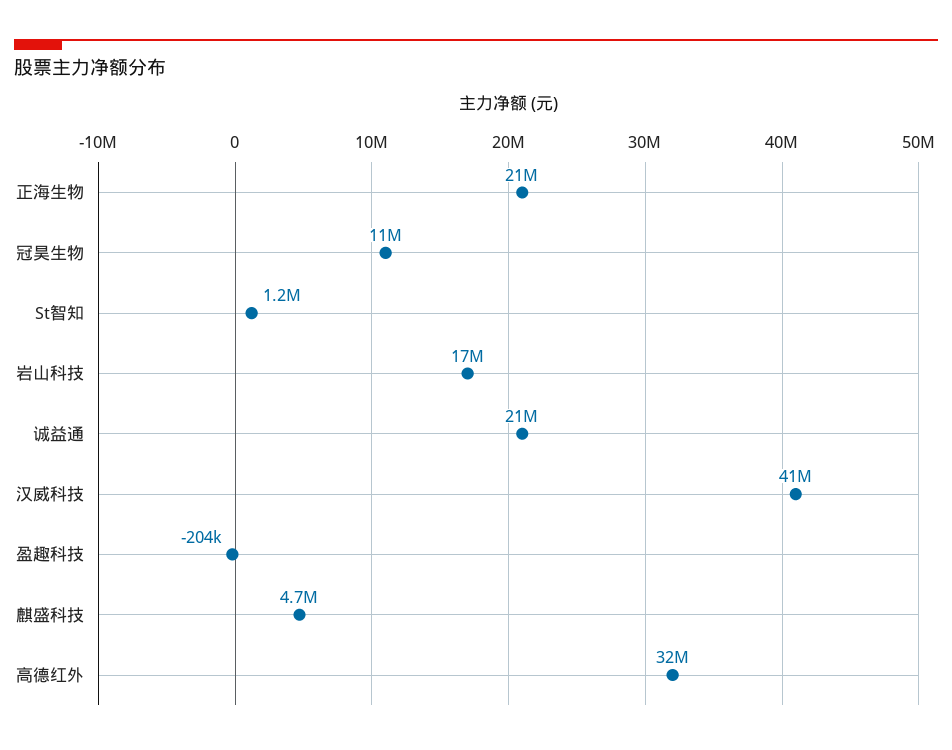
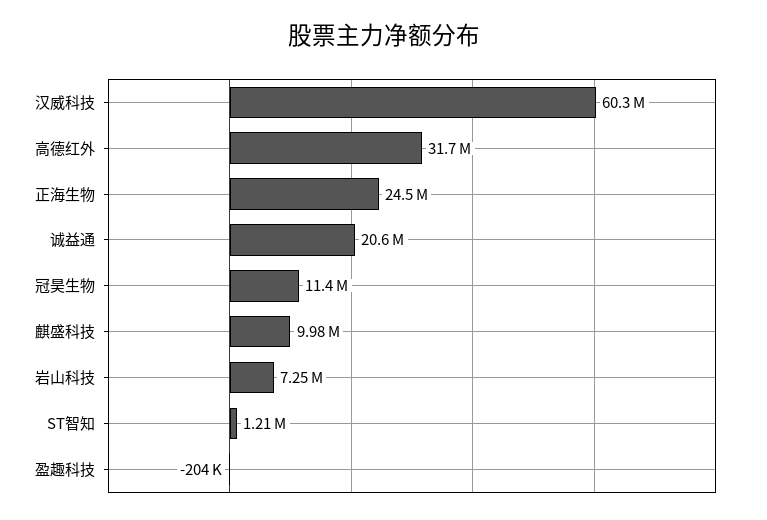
正海生物: 21000000 -> 24500000
岩山科技: 17000000 -> 7250000
汉威科技: 41000000 -> 60300000
麒盛科技: 4700000 -> 9980000

